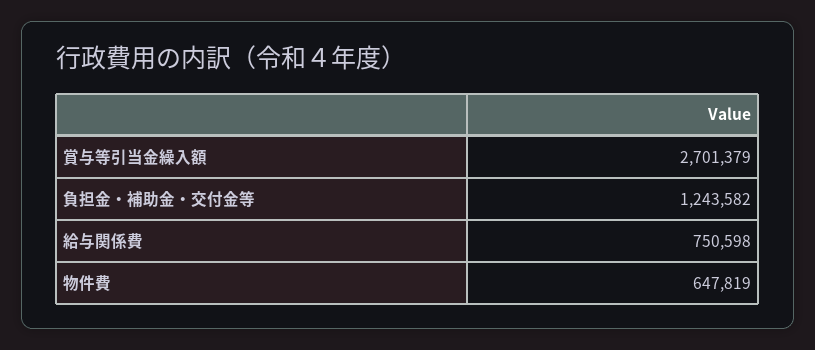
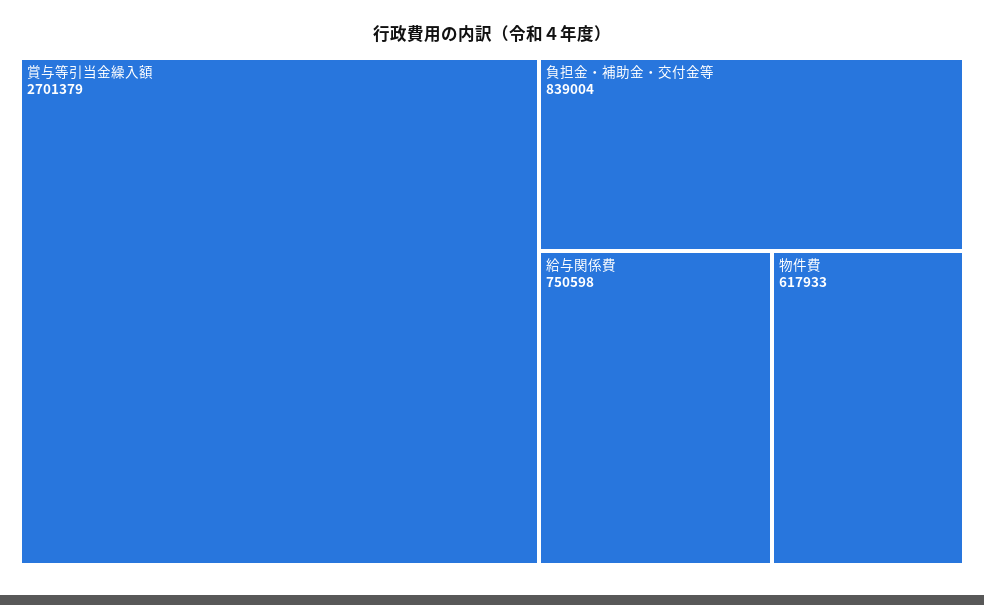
負担金・補助金・交付金等: 1243582 -> 839004
物件費: 647819 -> 617933

